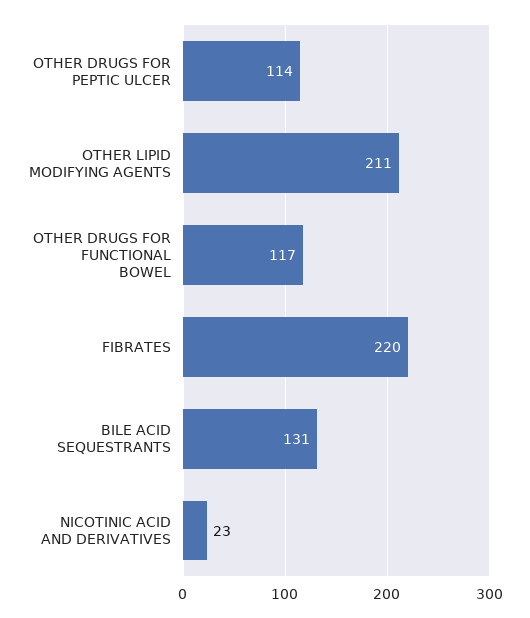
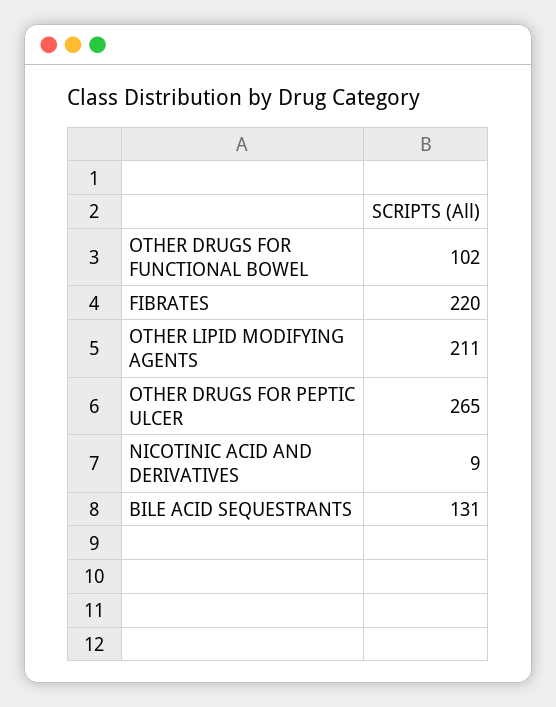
OTHER DRUGS FOR PEPTIC ULCER: 114 -> 265
OTHER DRUGS FOR FUNCTIONAL BOWEL: 117 -> 102
NICOTINIC ACID AND DERIVATIVES: 23 -> 9

